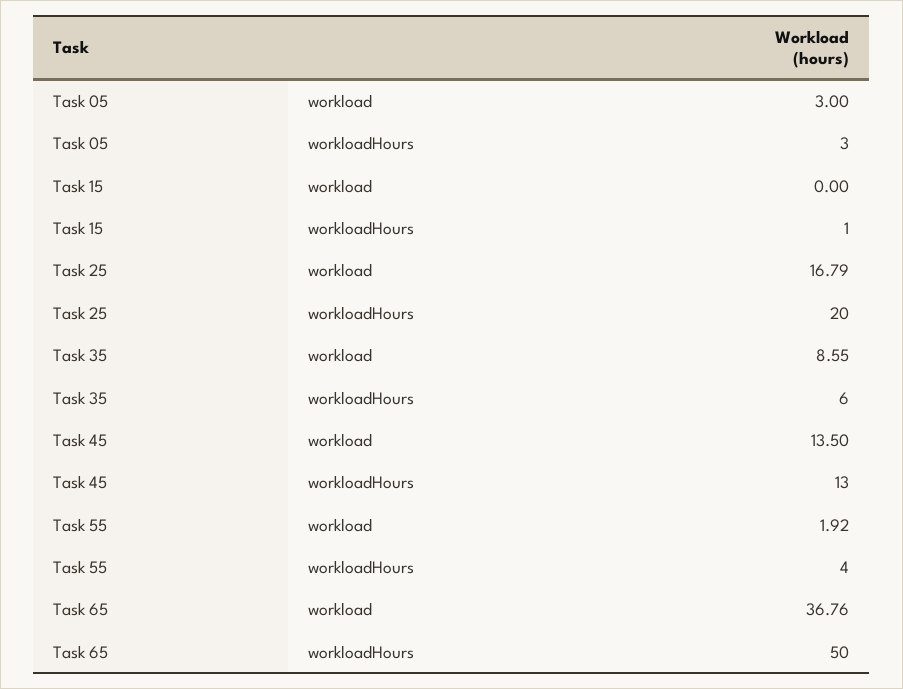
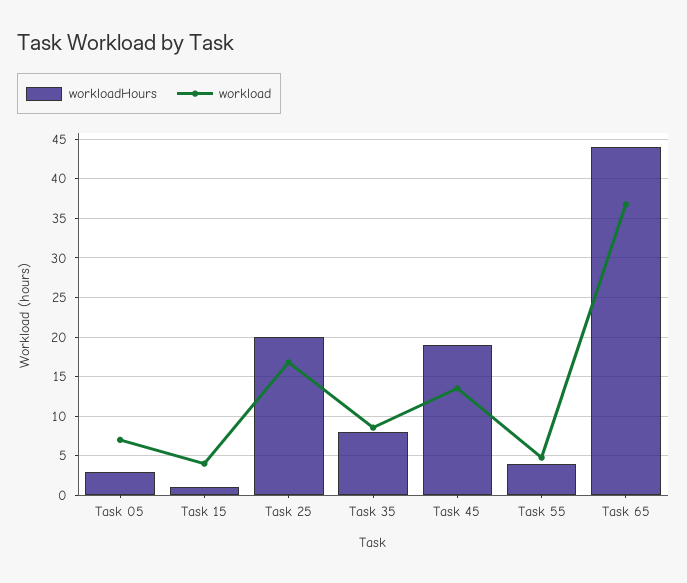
workload, Task 05: 3 -> 7
workload, Task 15: 0 -> 4
workloadHours, Task 35: 6 -> 8
workloadHours, Task 45: 13 -> 19
workload, Task 55: 1.92 -> 5
workloadHours, Task 65: 50 -> 44

